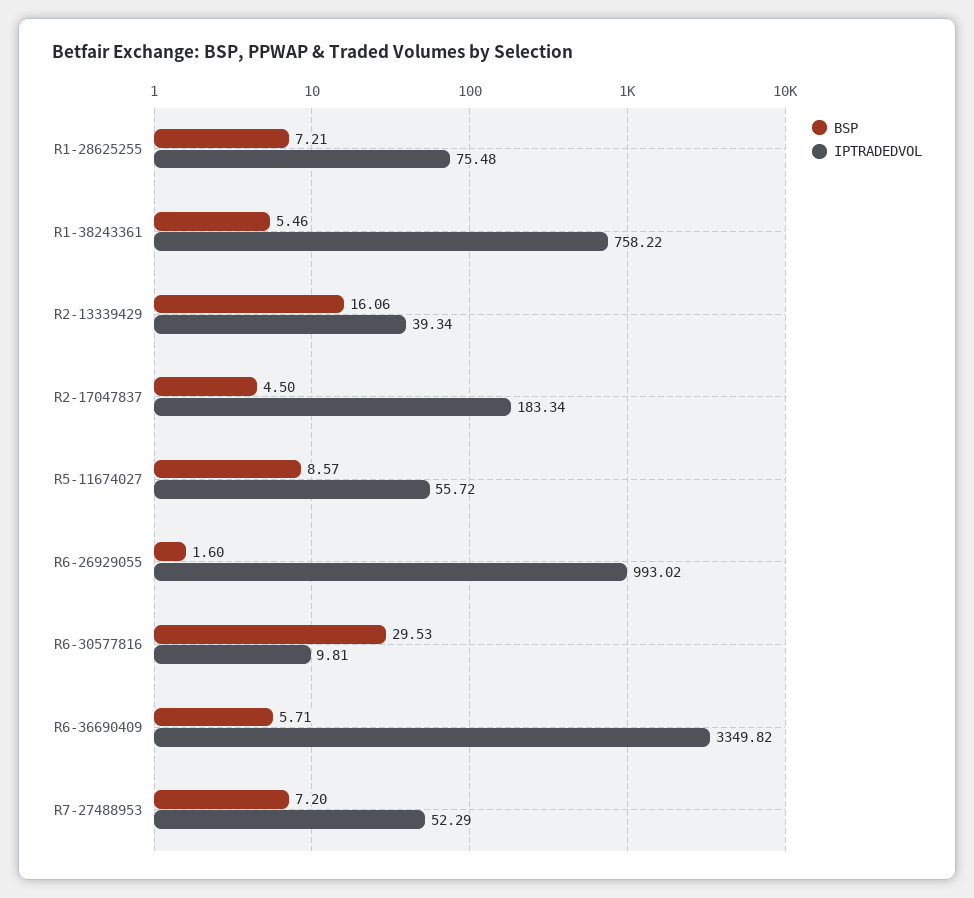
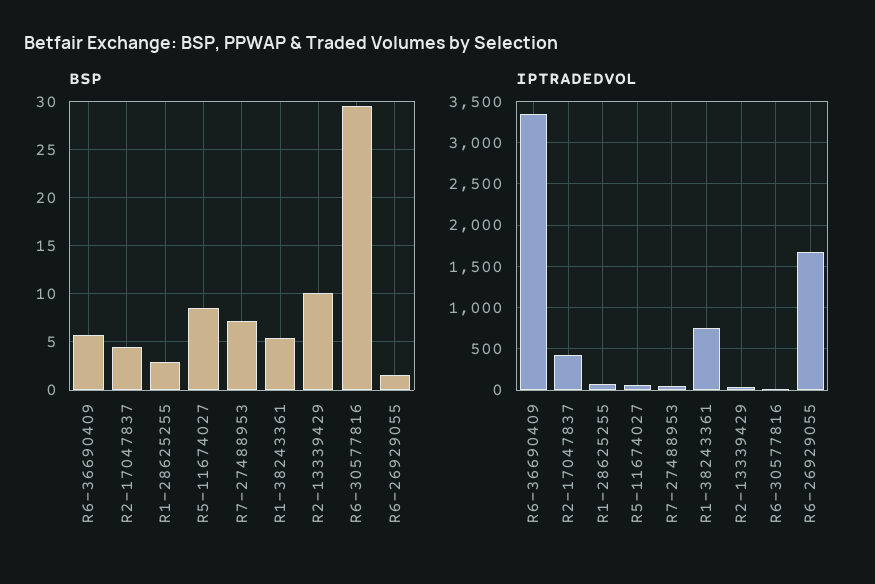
BSP, R1-28625255: 7.21 -> 3
BSP, R2-13339429: 16.06 -> 10
IPTRADEDVOL, R2-17047837: 183.34 -> 400
IPTRADEDVOL, R6-26929055: 993.02 -> 1700

